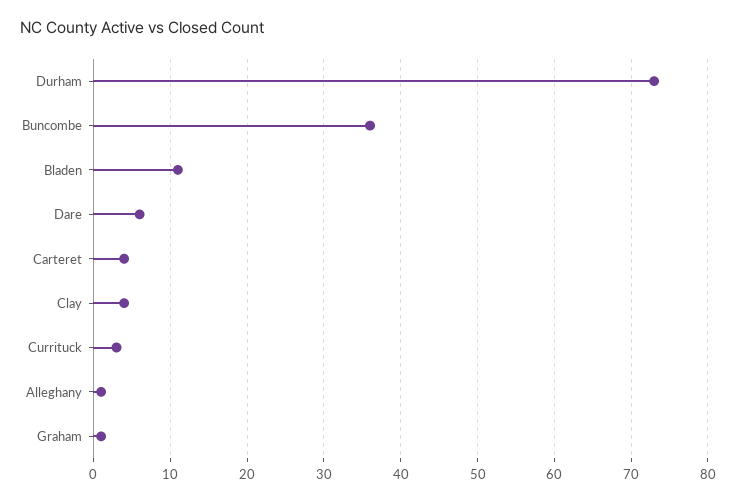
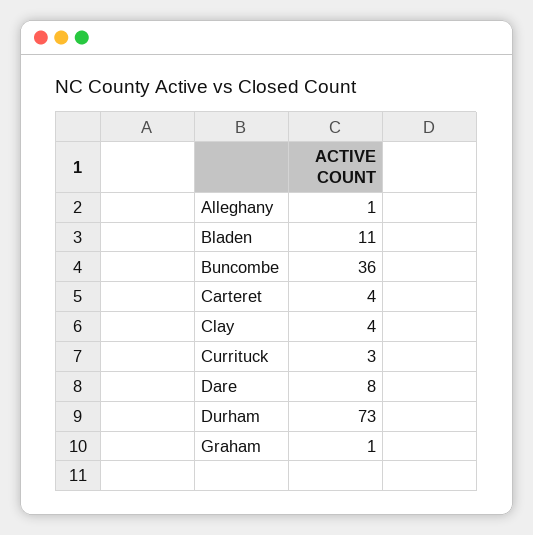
Dare: 6 -> 8

